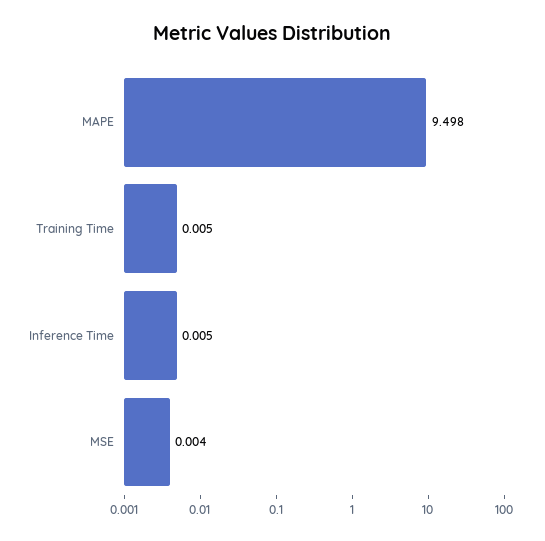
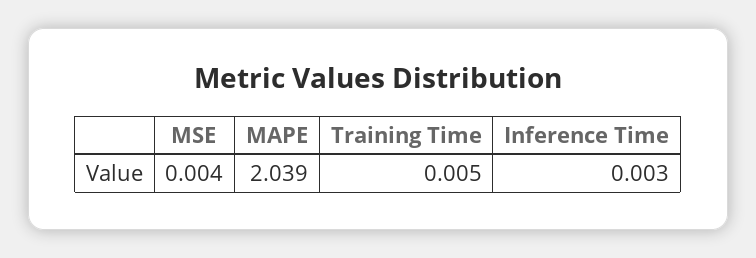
MAPE: 9.498 -> 2.039
Inference Time: 0.005 -> 0.003

